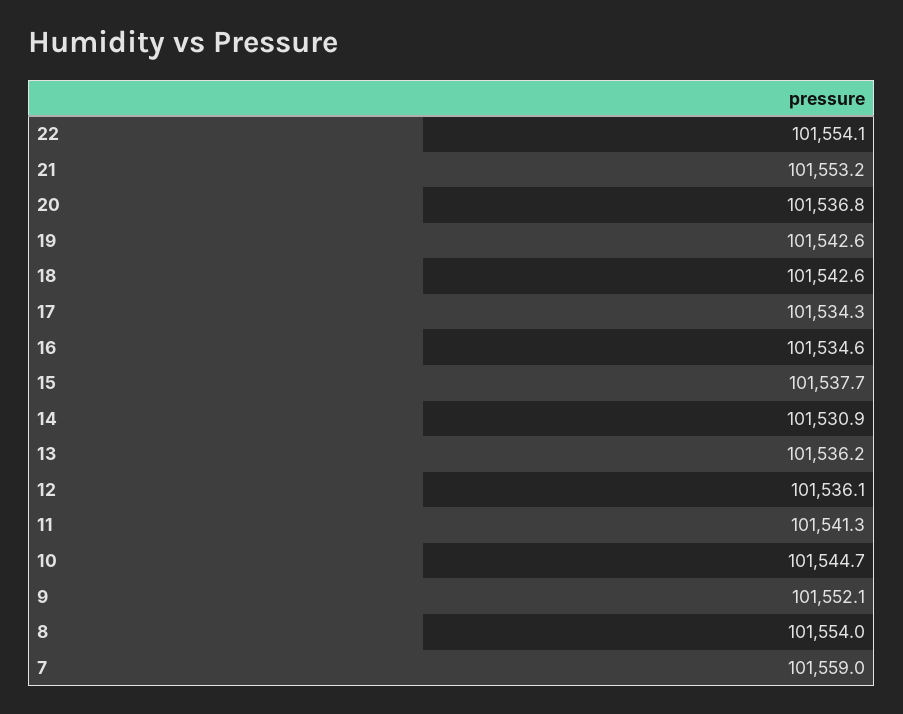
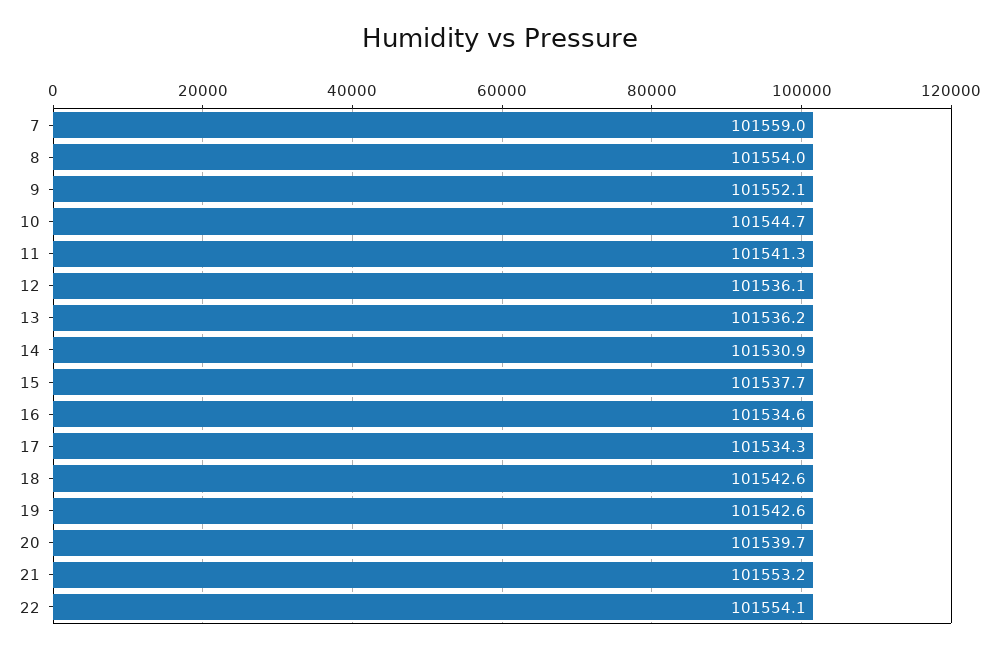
20: 101536.8 -> 101539.7

